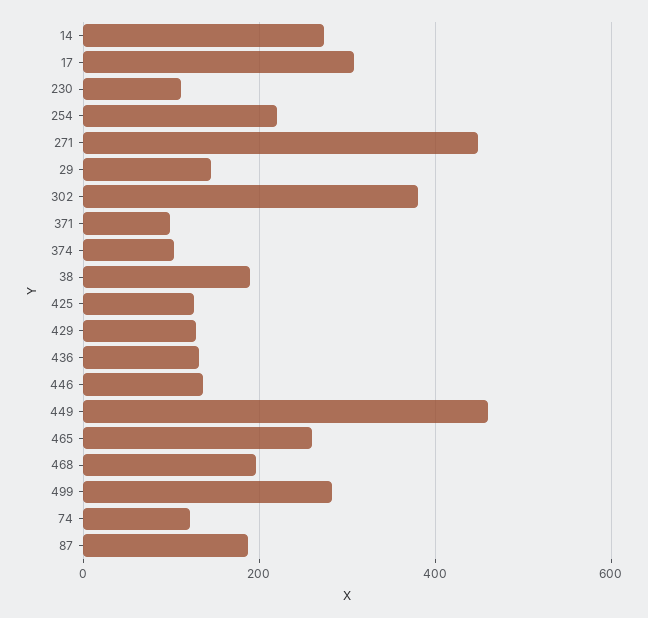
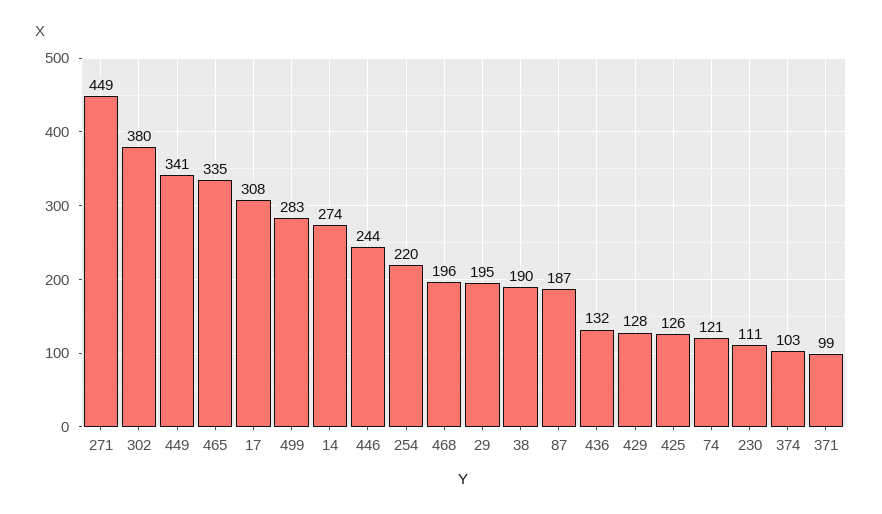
29: 140 -> 195
446: 140 -> 244
449: 460 -> 341
465: 260 -> 335

